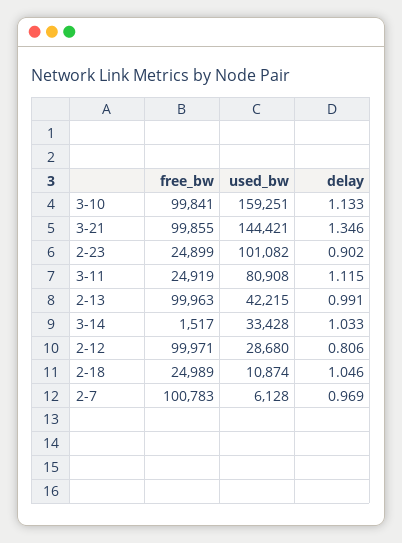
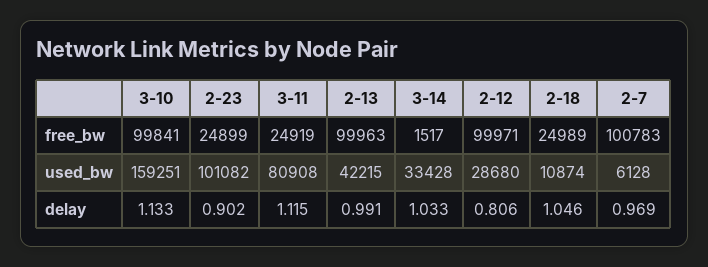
free_bw, 3-21: 99855 -> none
used_bw, 3-21: 144421 -> none
delay, 3-21: 1.346 -> none

